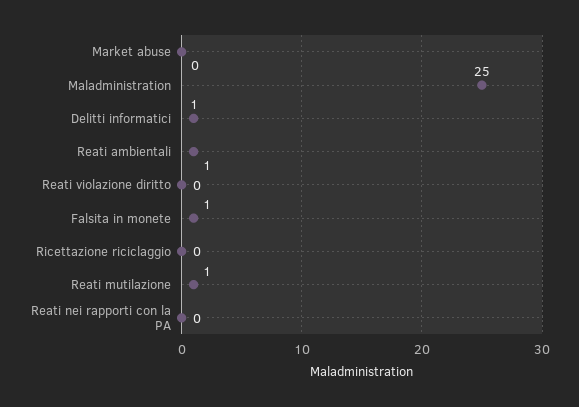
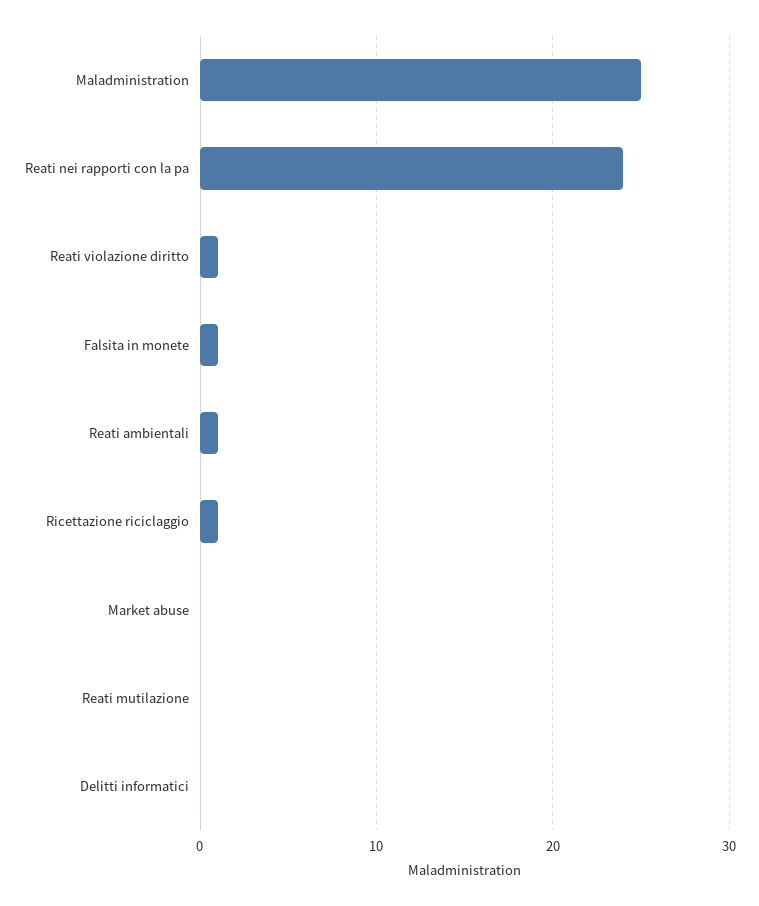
Delitti informatici: 1 -> 0
Reati violazione diritto: 0 -> 1
Ricettazione riciclaggio: 0 -> 1
Reati mutilazione: 1 -> 0
Reati nei rapporti con la PA: 0 -> 24

